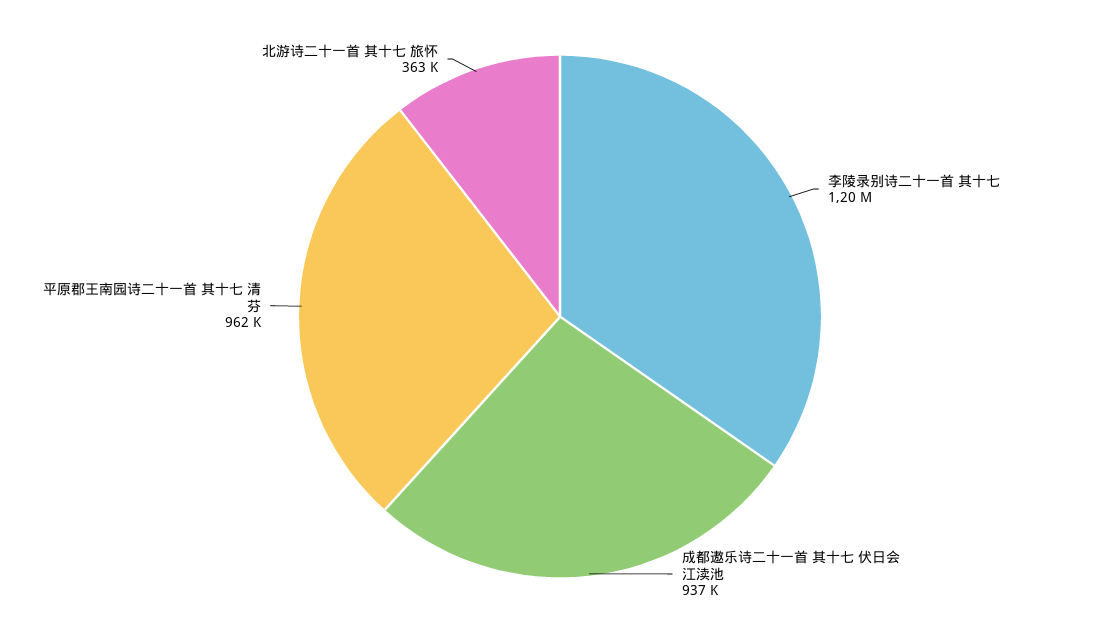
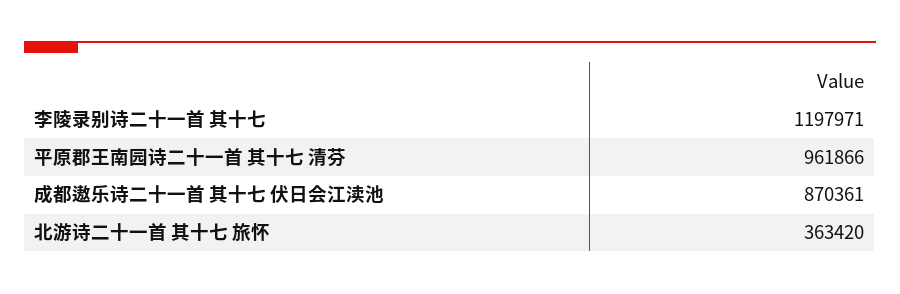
成都遨乐诗二十一首 其十七 伏日会江渎池: 937000 -> 870361

